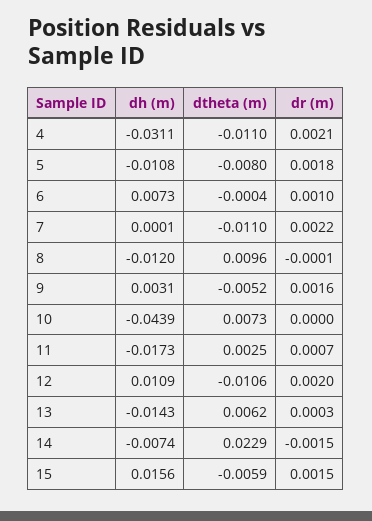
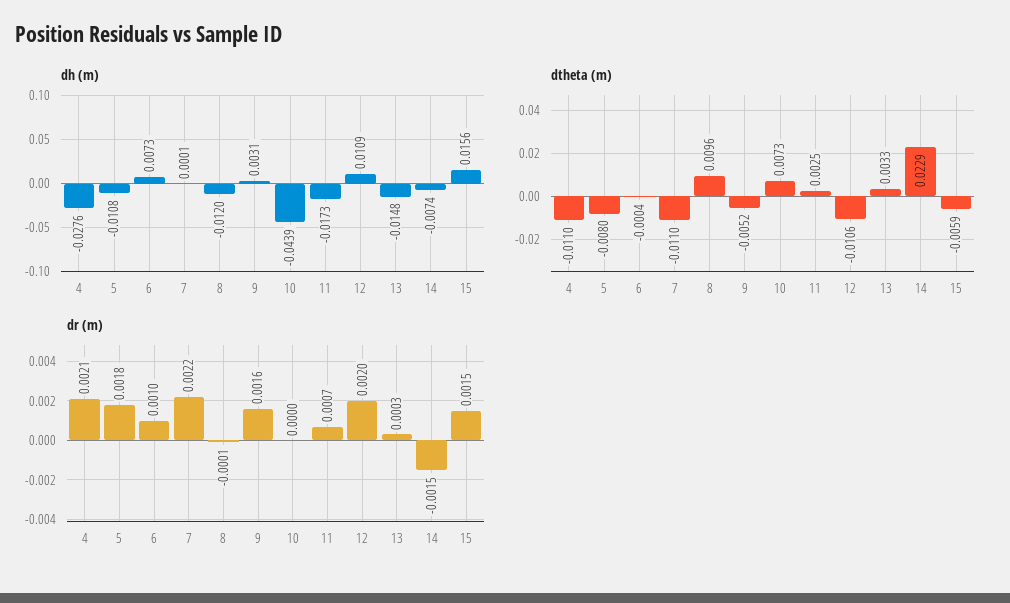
dh (m), 4: -0.0311 -> -0.0276
dh (m), 13: -0.0143 -> -0.0148
dtheta (m), 13: 0.0062 -> 0.0033

